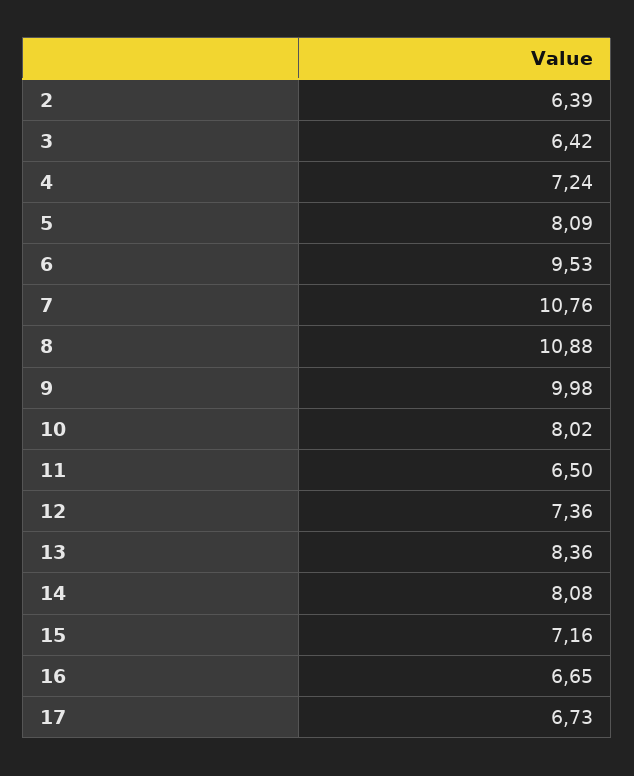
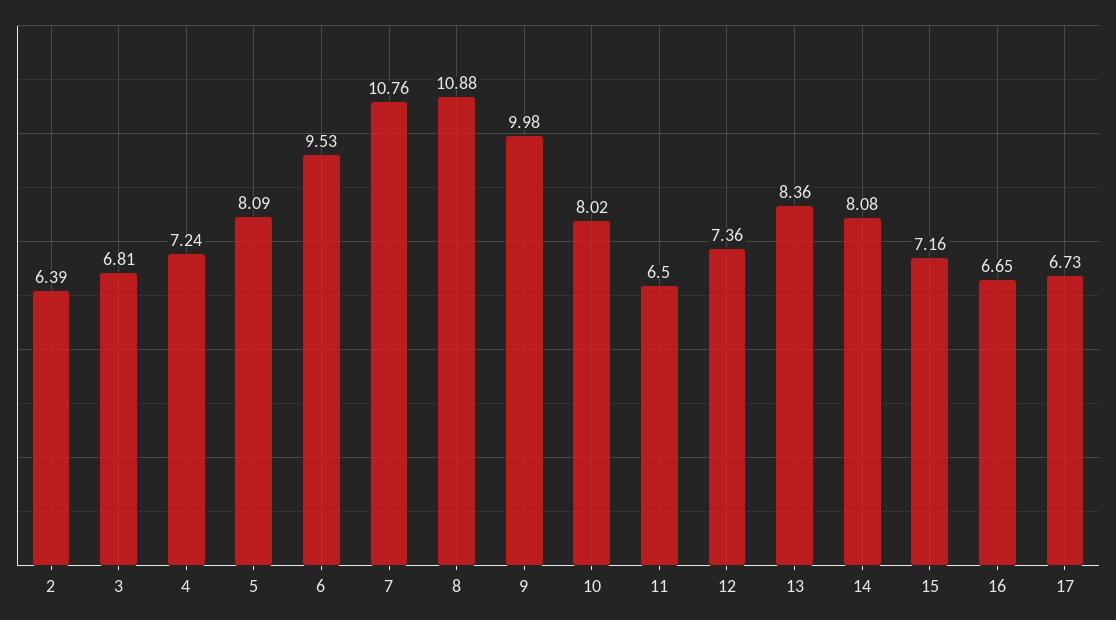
3: 6.42 -> 6.81

